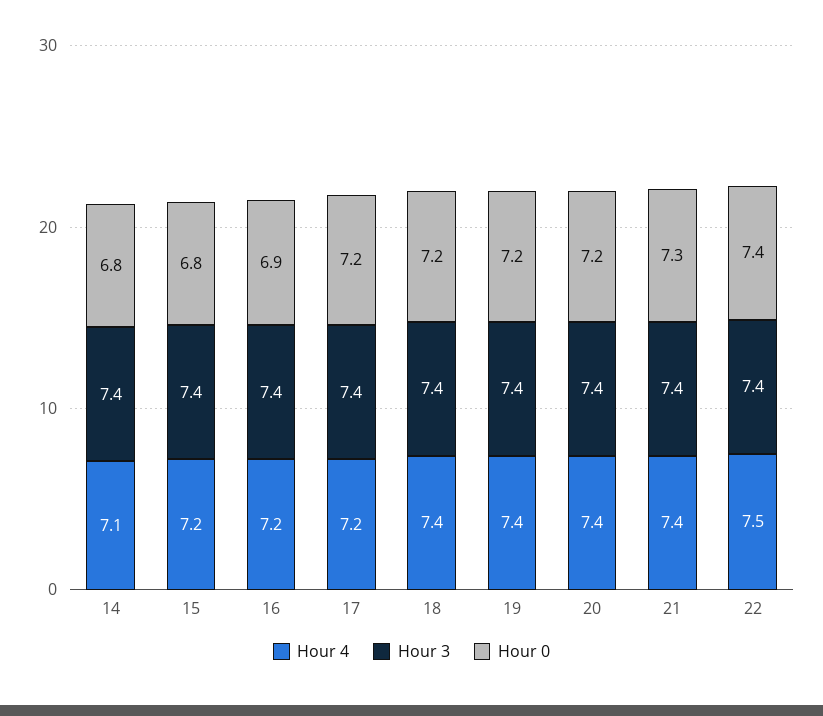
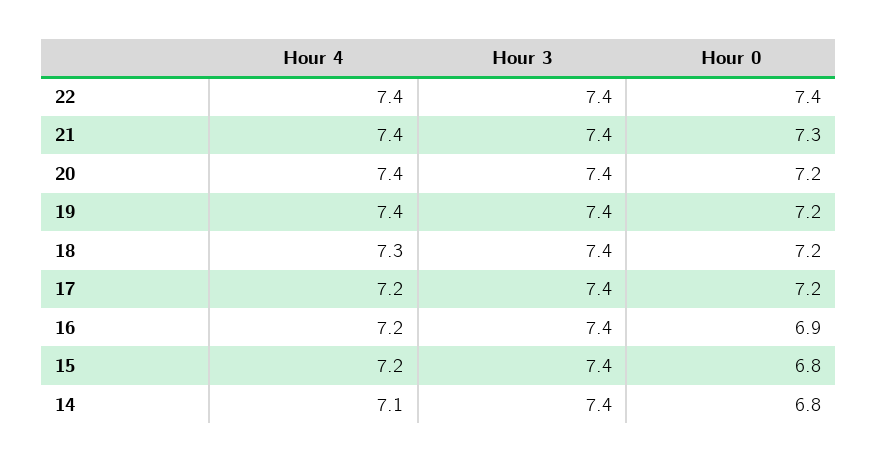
Hour 4, 18: 7.4 -> 7.3
Hour 4, 22: 7.5 -> 7.4

